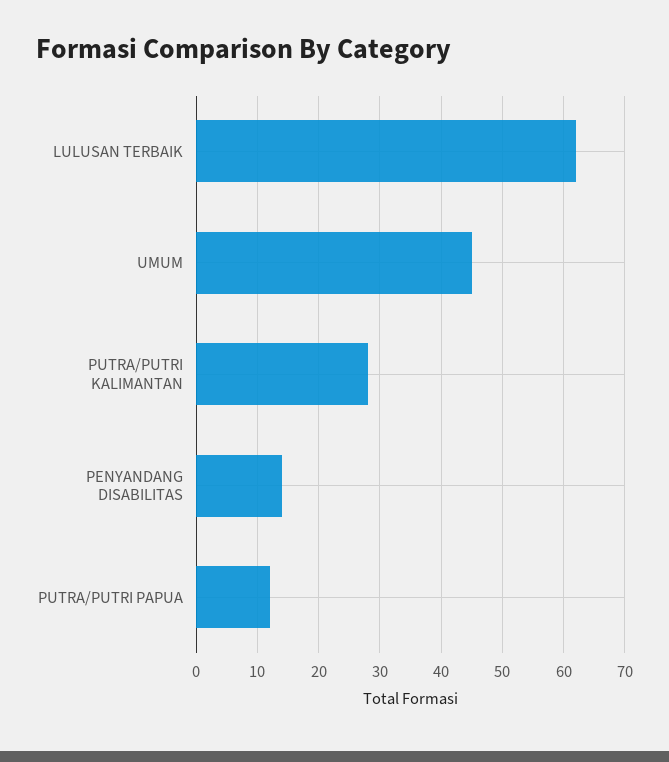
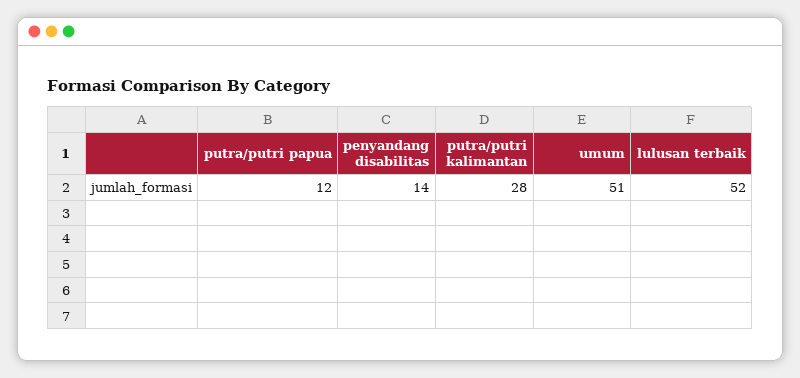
LULUSAN TERBAIK: 62 -> 52
UMUM: 45 -> 51

